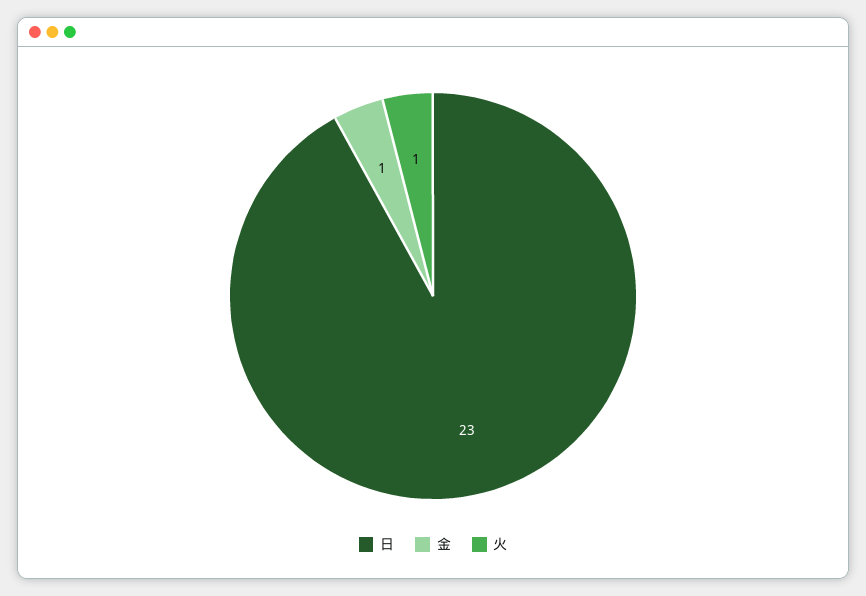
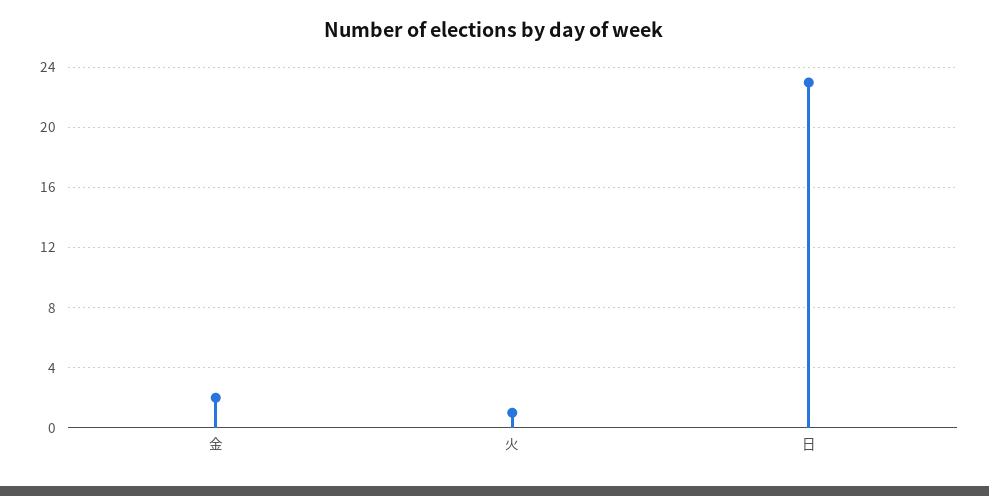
金: 1 -> 2

